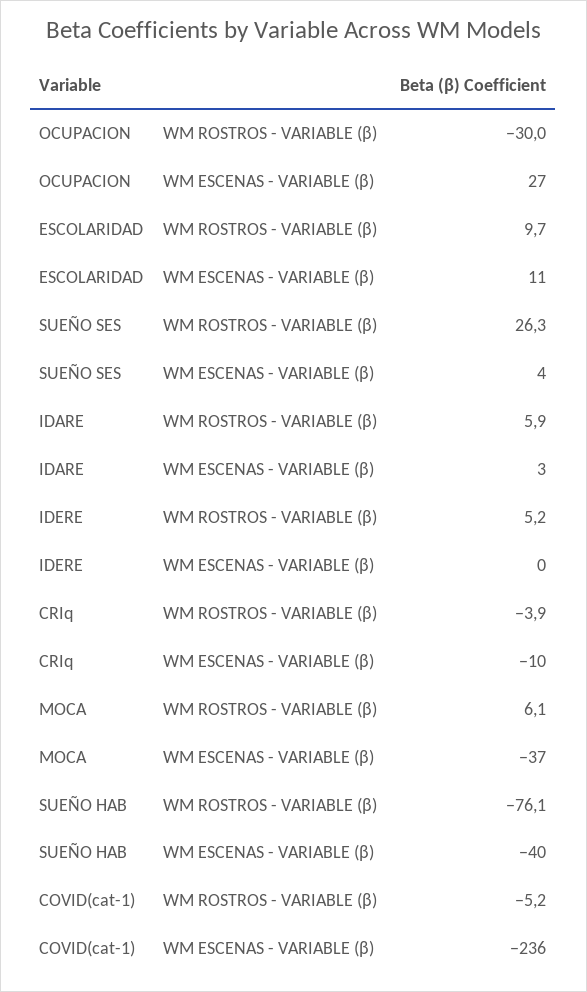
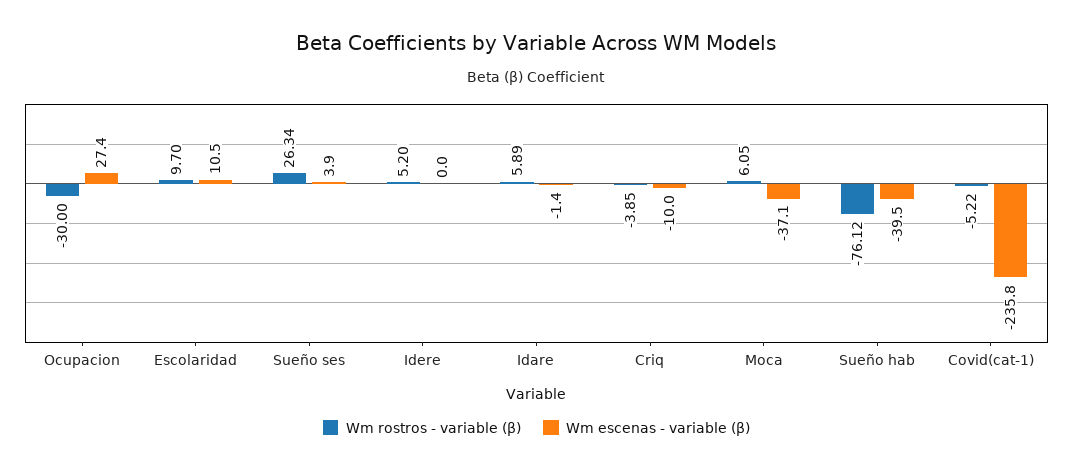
WM ESCENAS - VARIABLE (β), IDARE: 3 -> -1.4

